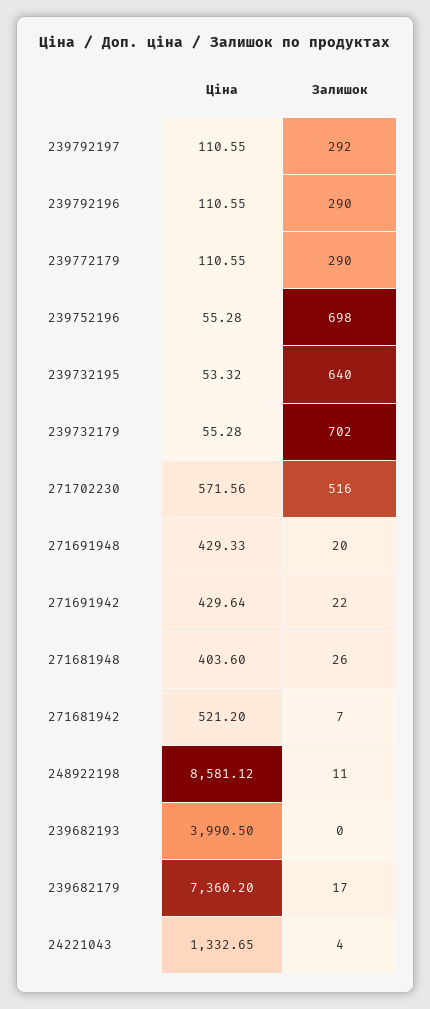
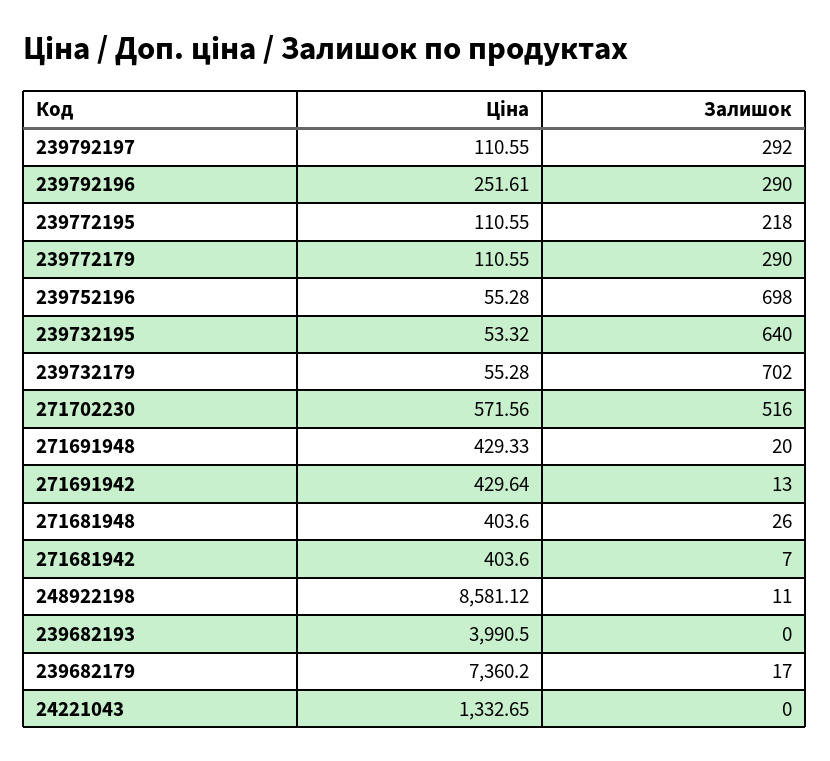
Ціна, 239792196: 110.55 -> 251.61
Залишок, 271691942: 22 -> 13
Ціна, 271681942: 521.2 -> 403.6
Залишок, 24221043: 4 -> 0
Ціна, 239772195: none -> 110.55
Залишок, 239772195: none -> 218

